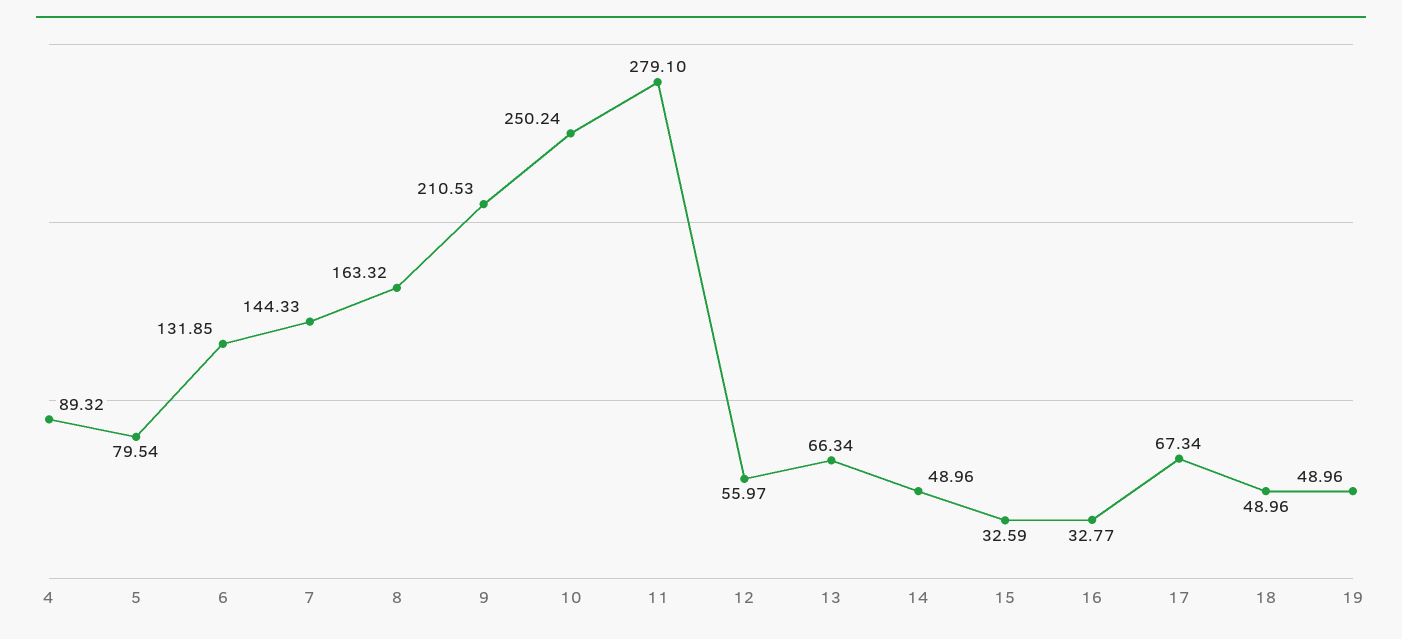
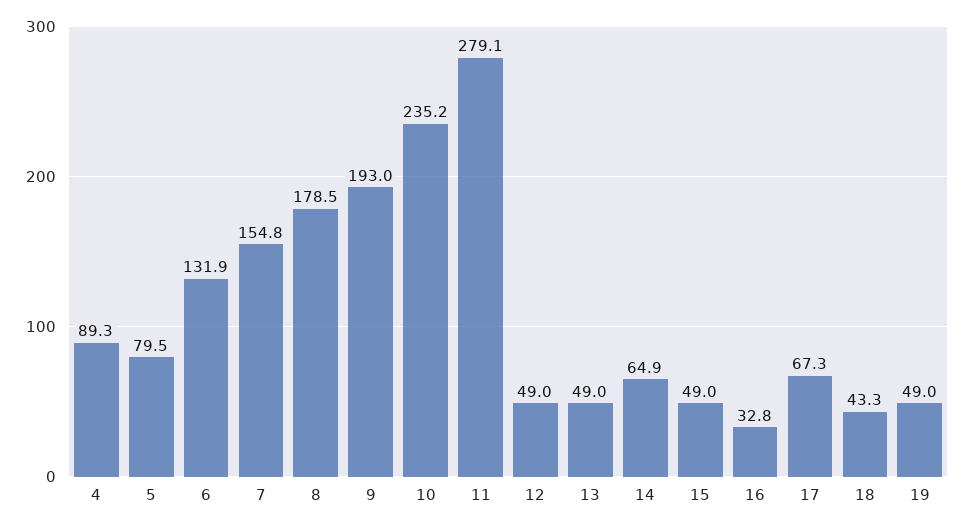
7: 144.33 -> 154.8
8: 163.32 -> 178.5
9: 210.53 -> 193
10: 250.24 -> 235.2
12: 55.97 -> 49
13: 66.34 -> 49
14: 48.96 -> 64.9
15: 32.59 -> 49
18: 48.96 -> 43.3

